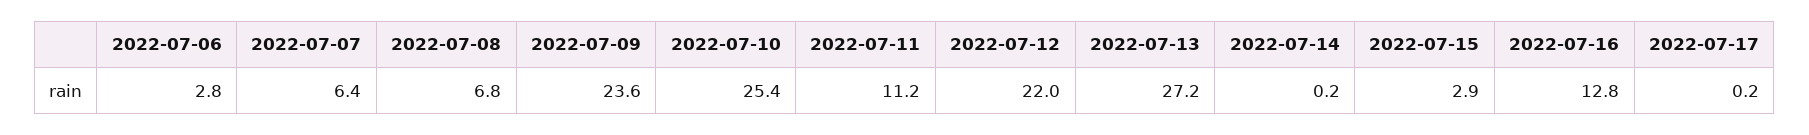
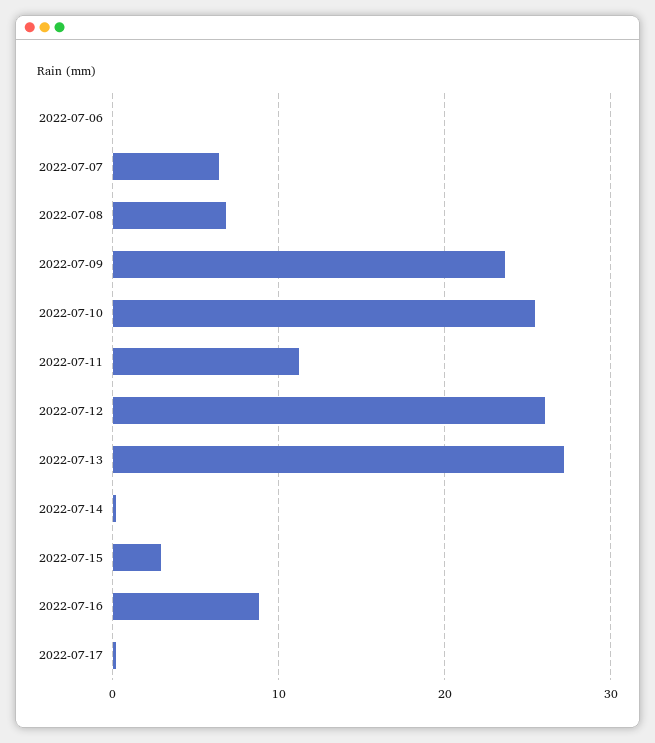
2022-07-06: 2.8 -> 0
2022-07-12: 22 -> 26
2022-07-16: 12.8 -> 9

